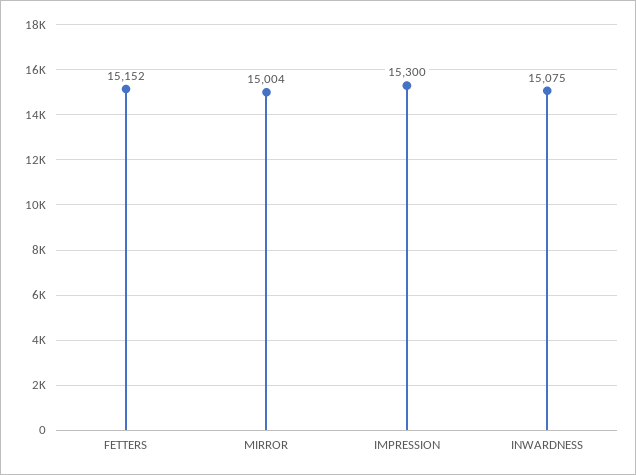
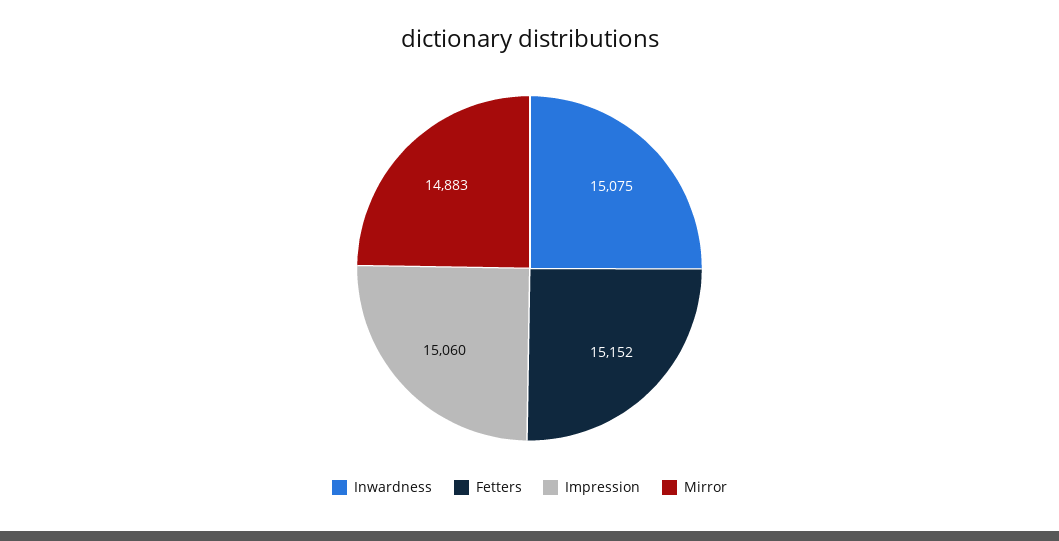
MIRROR: 15004 -> 14883
IMPRESSION: 15300 -> 15060

